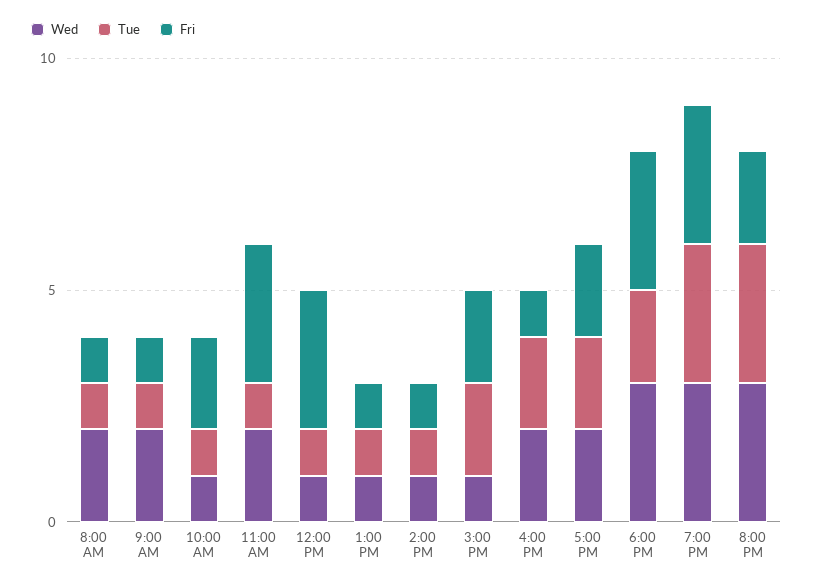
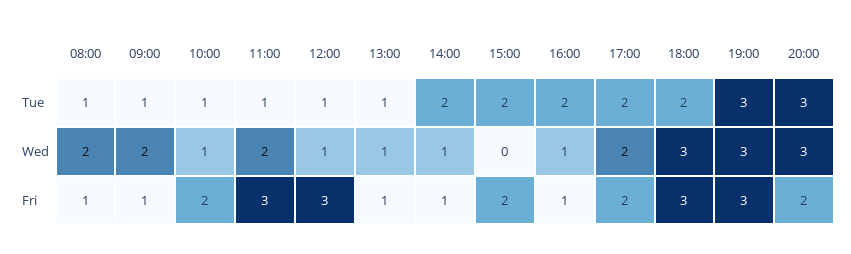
Tue, 2:00 PM: 1 -> 2
Wed, 3:00 PM: 1 -> 0
Wed, 4:00 PM: 2 -> 1

